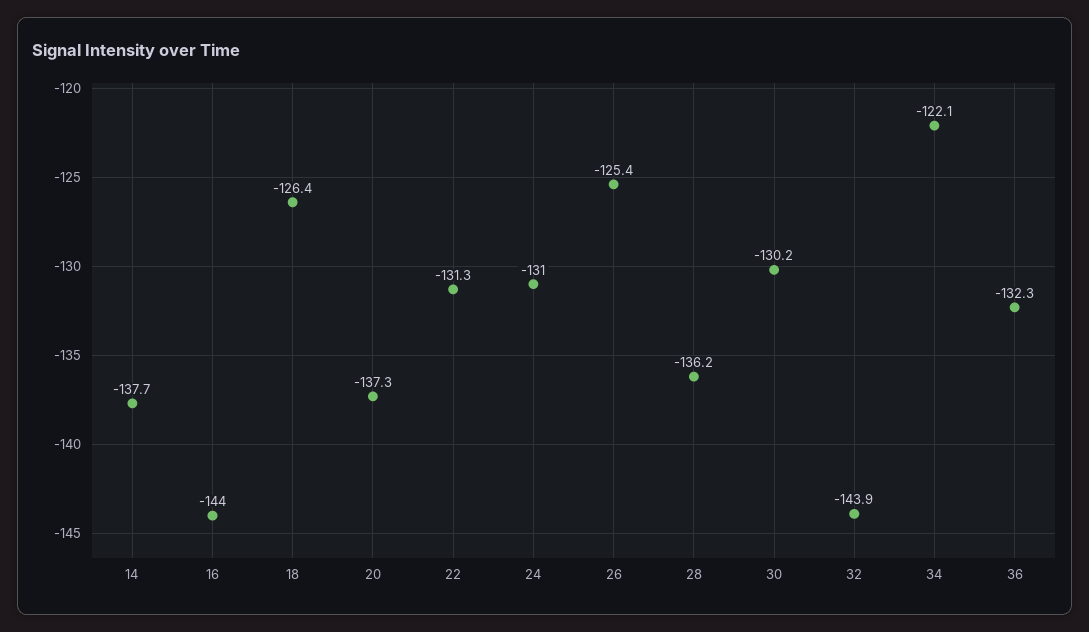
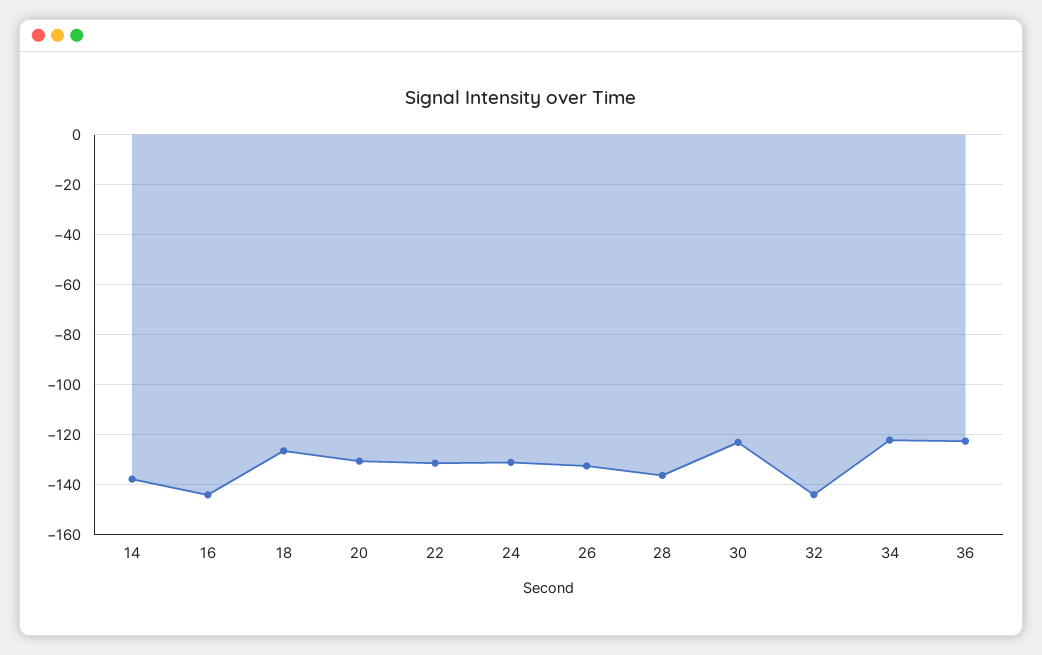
20: -137.3 -> -130
26: -125.4 -> -132.5
30: -130.2 -> -122.5
36: -132.3 -> -122.5

